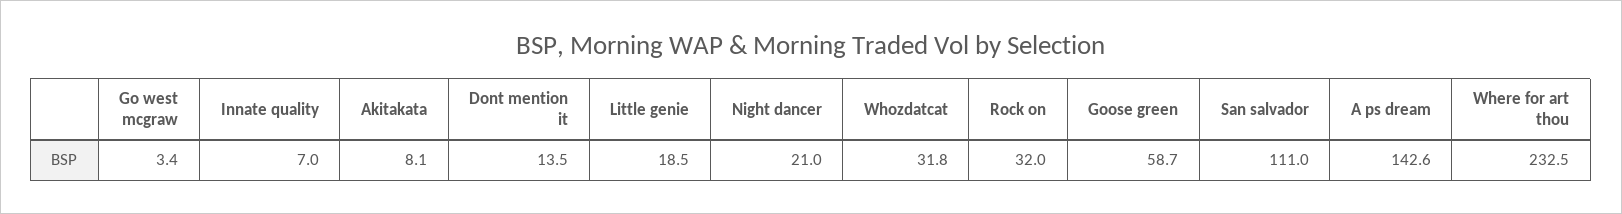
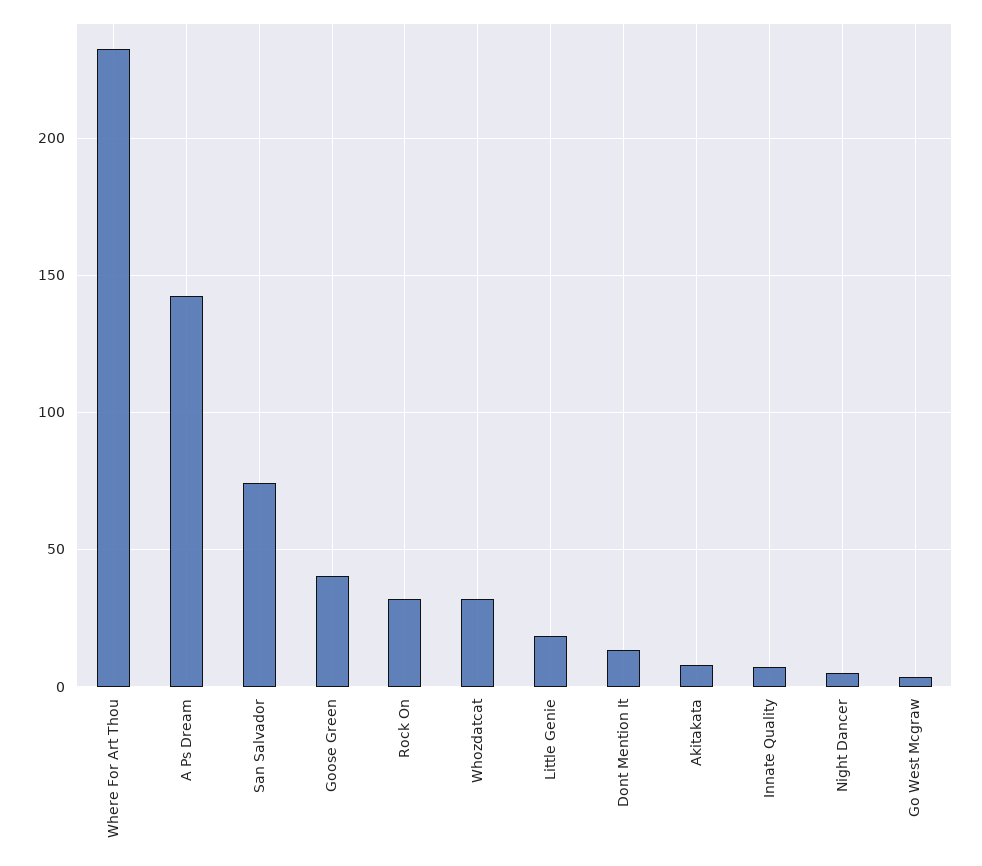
Night dancer: 21 -> 5
Goose green: 58.7 -> 40
San salvador: 111 -> 75

